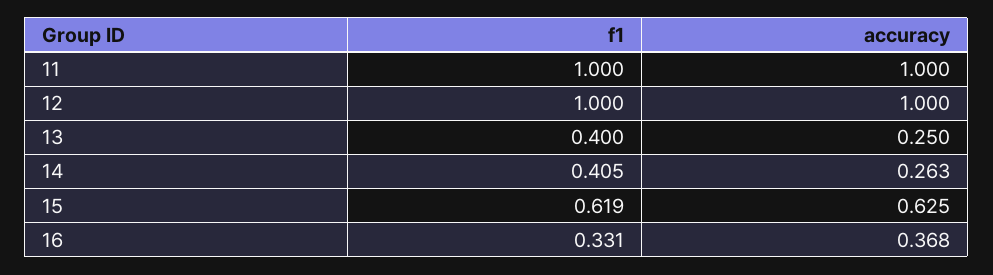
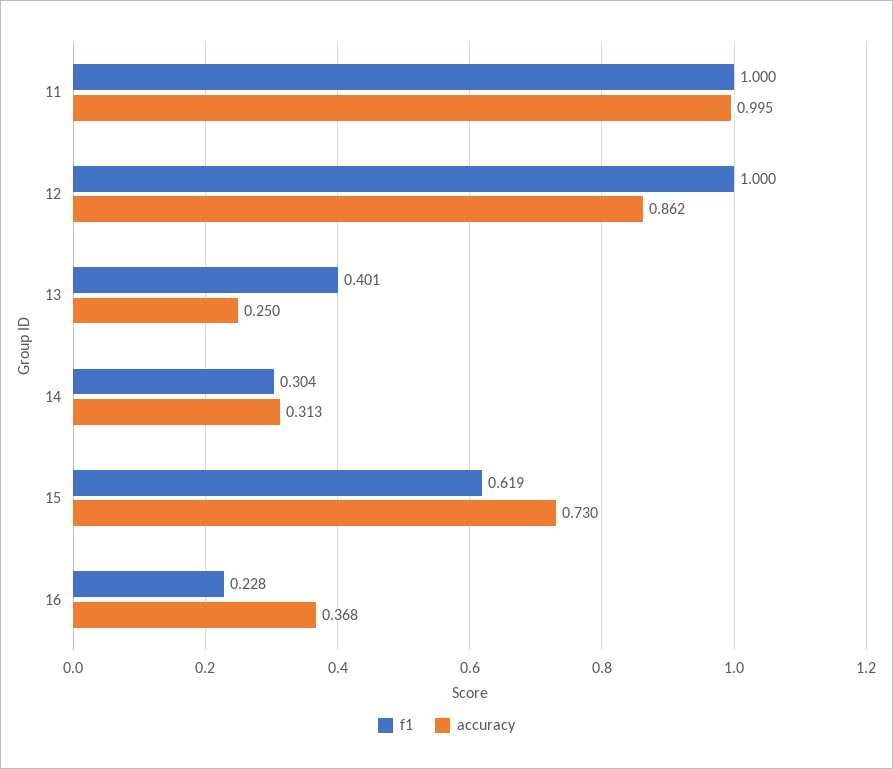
accuracy, 11: 1 -> 0.995
accuracy, 12: 1 -> 0.862
f1, 13: 0.4 -> 0.401
f1, 14: 0.405 -> 0.304
accuracy, 14: 0.263 -> 0.313
accuracy, 15: 0.625 -> 0.73
f1, 16: 0.331 -> 0.228

